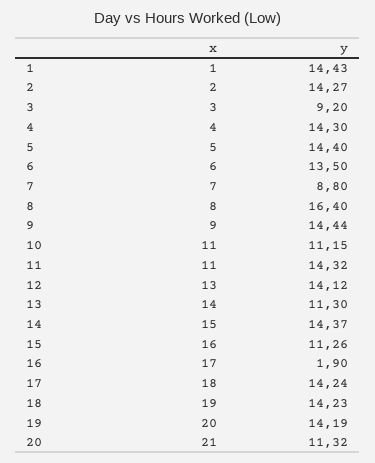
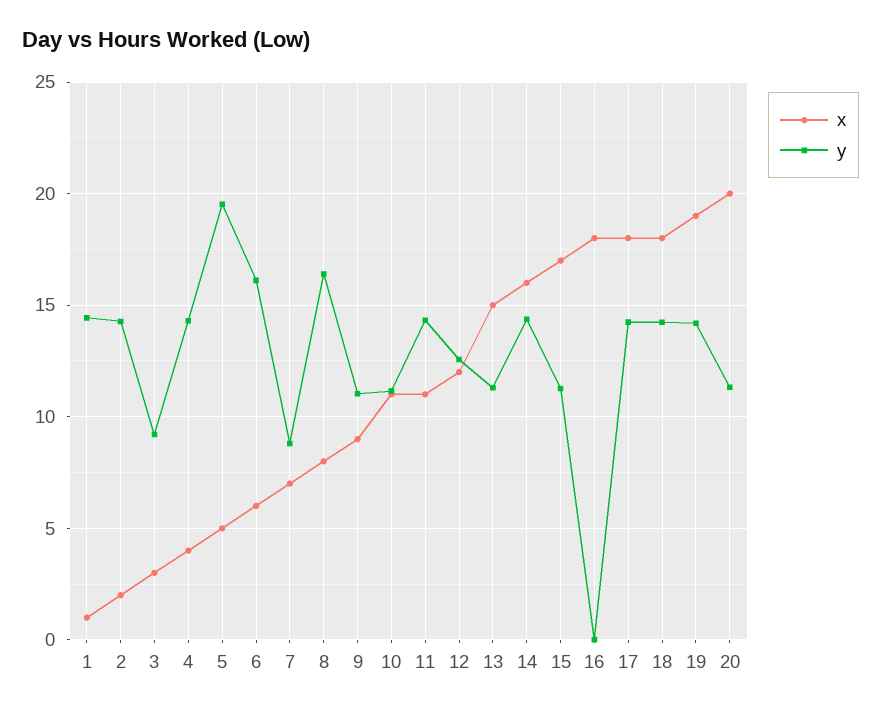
y, 5: 14.4 -> 19.5
y, 6: 13.5 -> 16
y, 9: 14.44 -> 11
x, 12: 13 -> 12
y, 12: 14.12 -> 12.5
x, 13: 14 -> 15
x, 14: 15 -> 16
x, 15: 16 -> 17
x, 16: 17 -> 18
y, 16: 1.9 -> 0
x, 18: 19 -> 18
x, 19: 20 -> 19
x, 20: 21 -> 20

